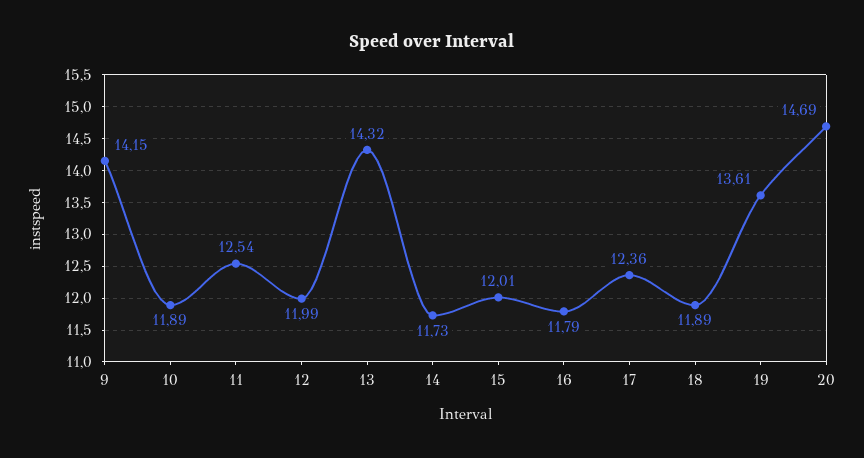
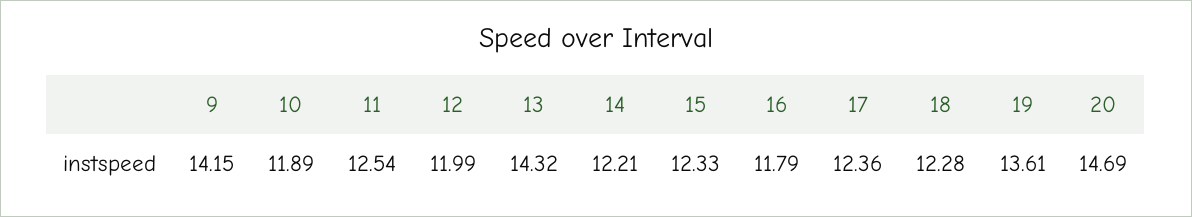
14: 11.73 -> 12.21
15: 12.01 -> 12.33
18: 11.89 -> 12.28

